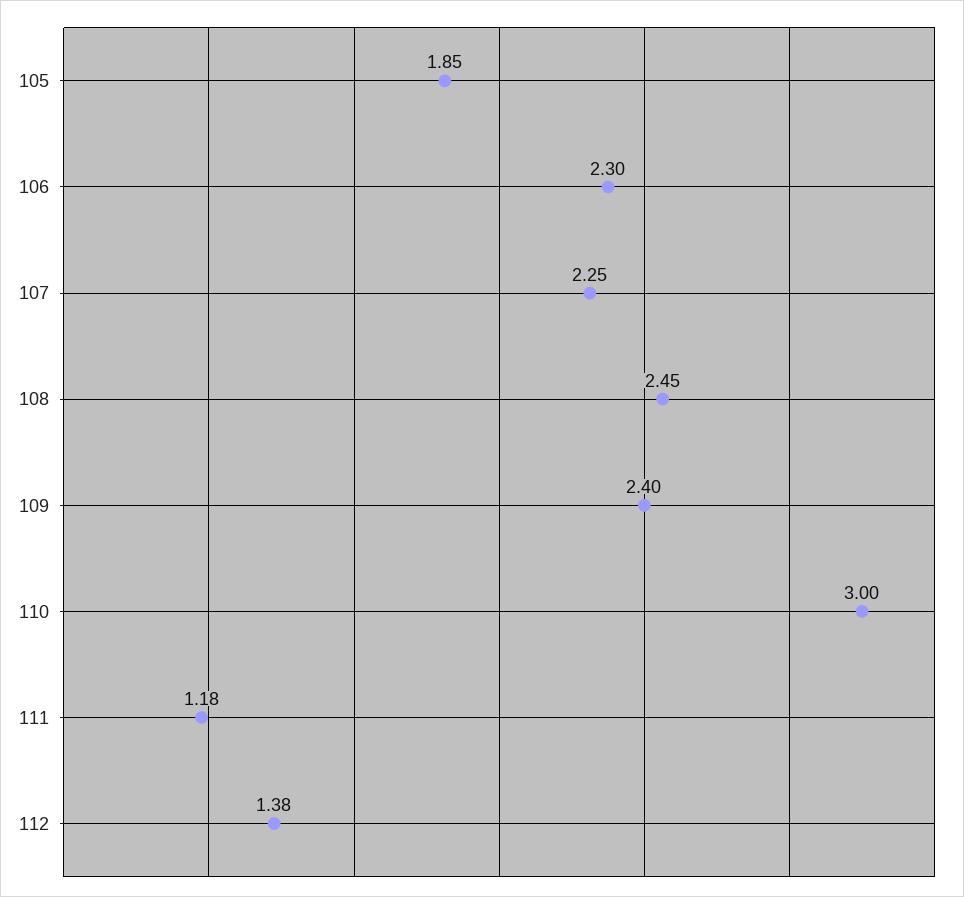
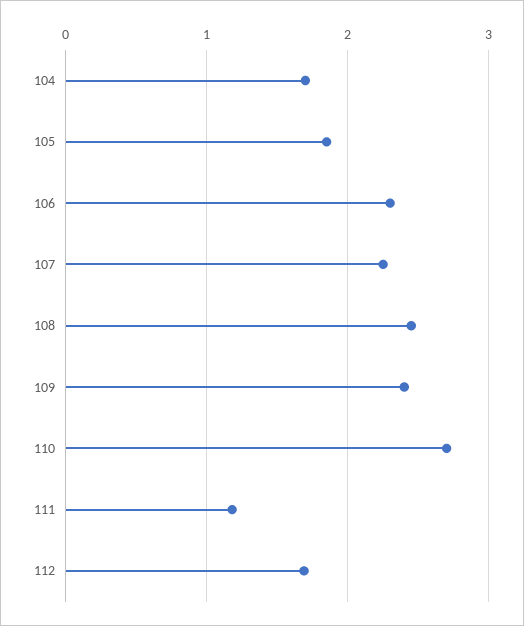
110: 3 -> 2.7
112: 1.38 -> 1.7
104: none -> 1.7

